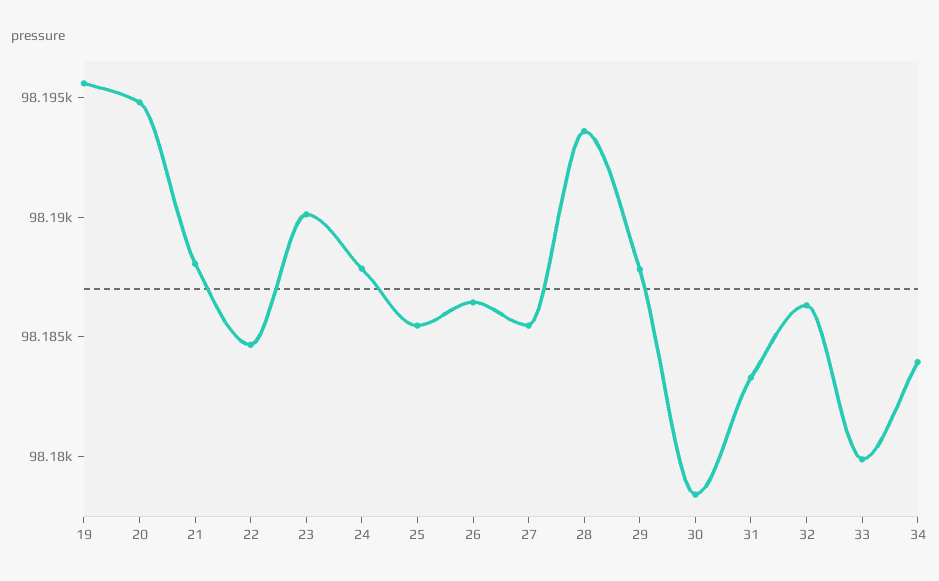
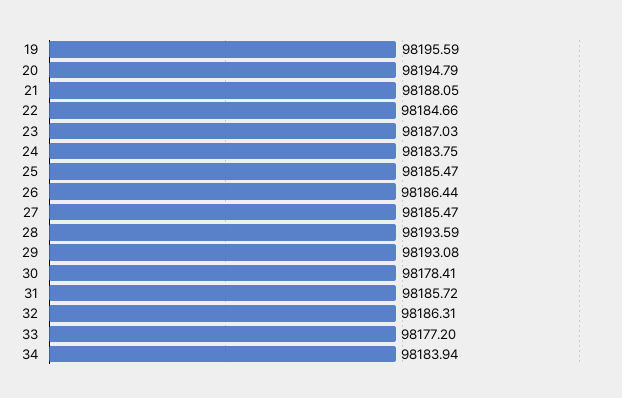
23: 98190 -> 98187.03
24: 98188 -> 98183.75
29: 98188 -> 98193.08
31: 98183 -> 98185.72
33: 98180 -> 98177.2

